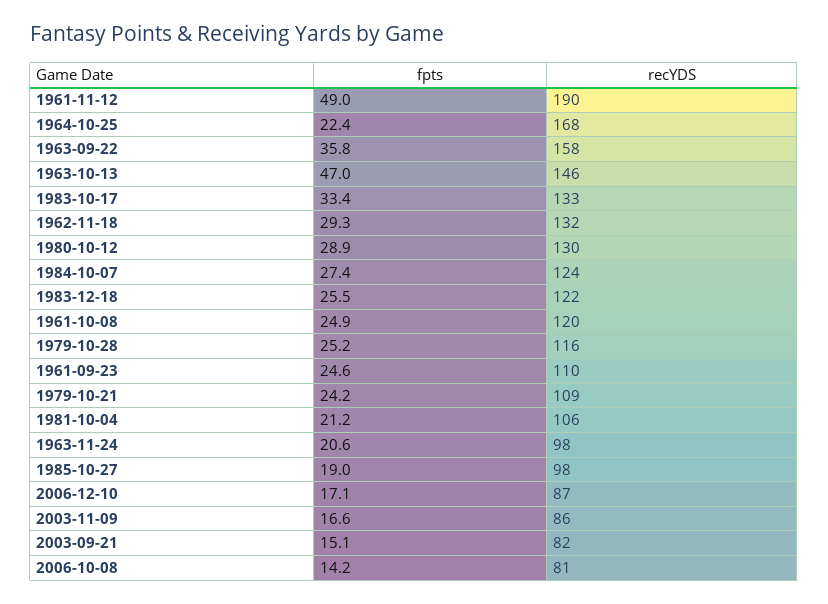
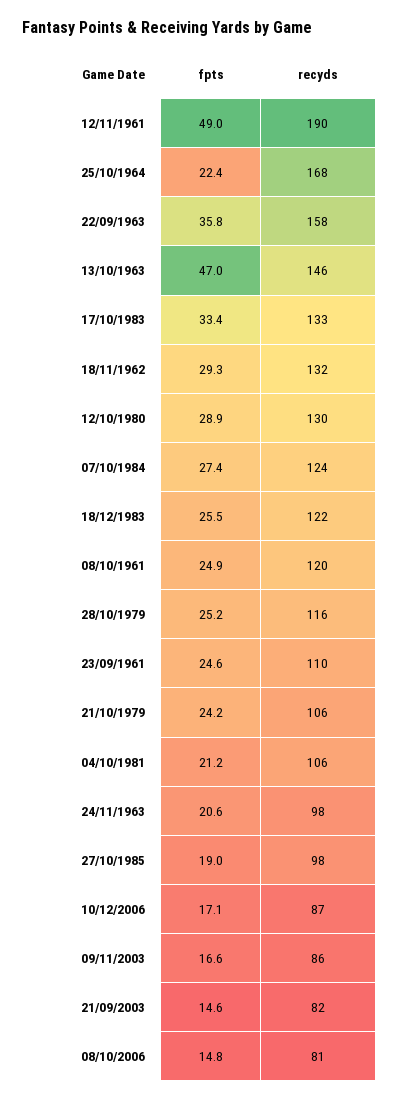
recYDS, 1979-10-21: 109 -> 106
fpts, 2003-09-21: 15.1 -> 14.6
fpts, 2006-10-08: 14.2 -> 14.8

